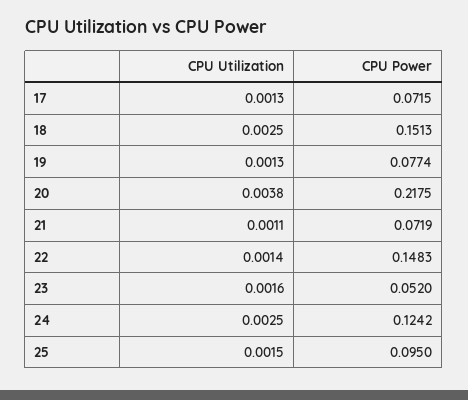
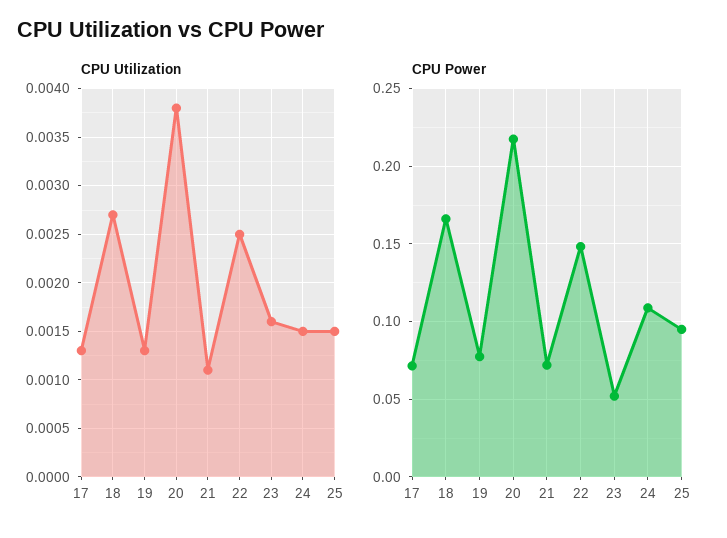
CPU Utilization, 18: 0.0025 -> 0.0027
CPU Power, 18: 0.1513 -> 0.165
CPU Utilization, 22: 0.0014 -> 0.0025
CPU Utilization, 24: 0.0025 -> 0.0015
CPU Power, 24: 0.1242 -> 0.11

